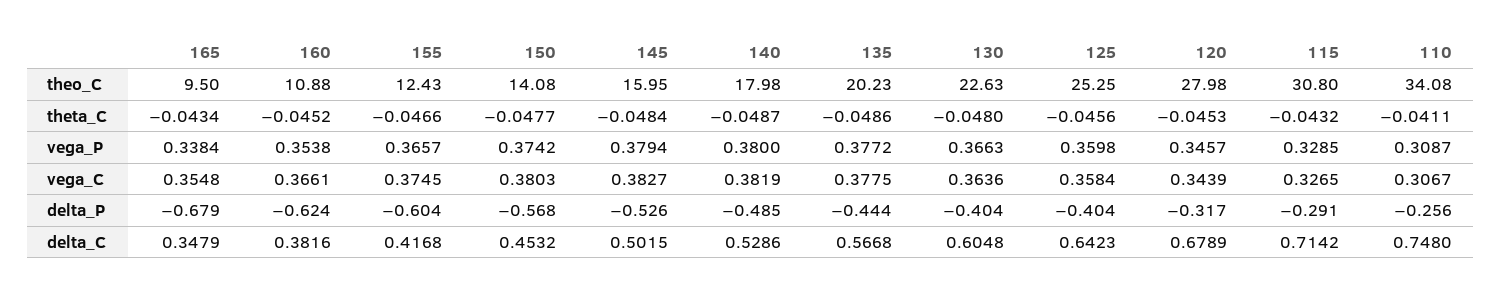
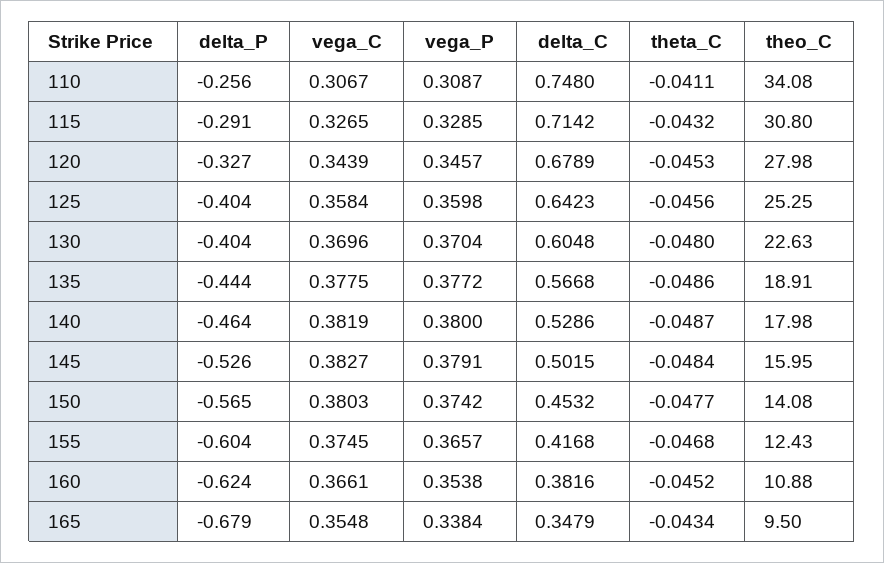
135, theo_C: 20.23 -> 18.91
155, theta_C: -0.0466 -> -0.0468
145, vega_P: 0.3794 -> 0.3791
130, vega_P: 0.3663 -> 0.3704
130, vega_C: 0.3636 -> 0.3696
150, delta_P: -0.568 -> -0.565
140, delta_P: -0.485 -> -0.464
120, delta_P: -0.317 -> -0.327

